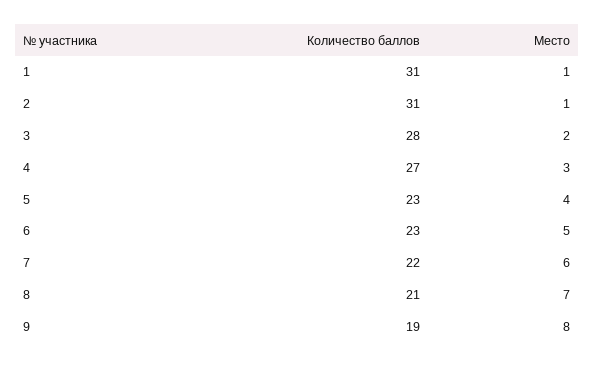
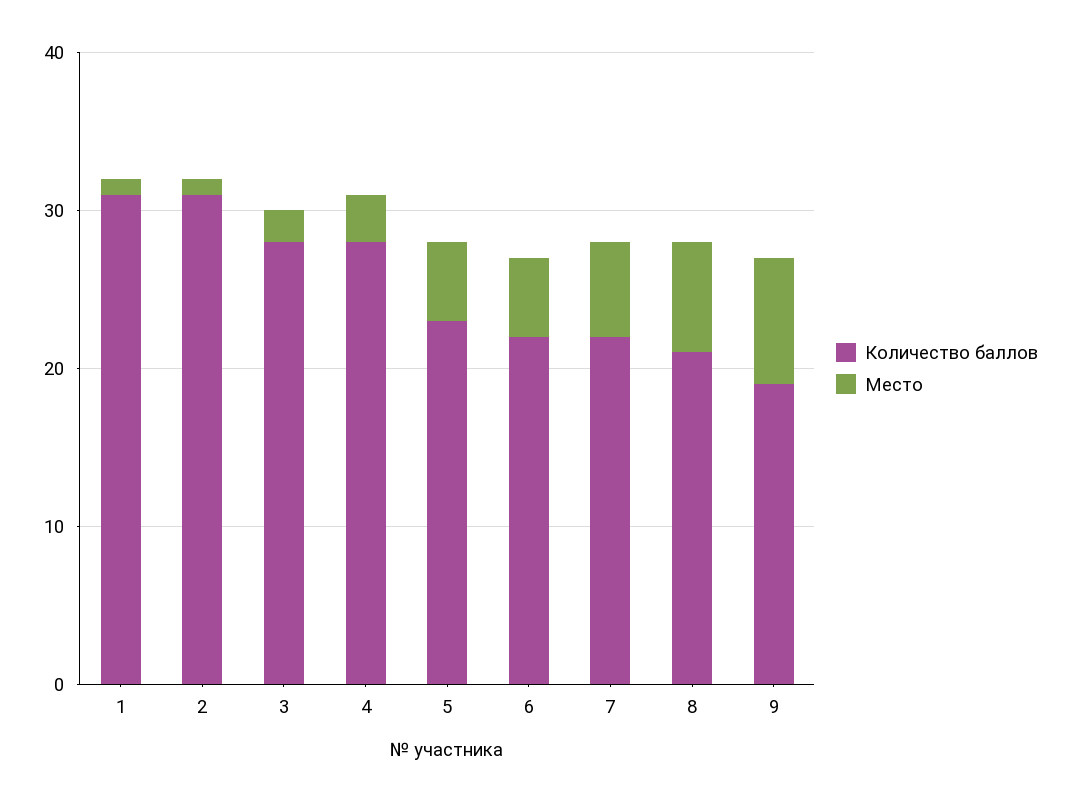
Количество баллов, 4: 27 -> 28
Место, 5: 4 -> 5
Количество баллов, 6: 23 -> 22

